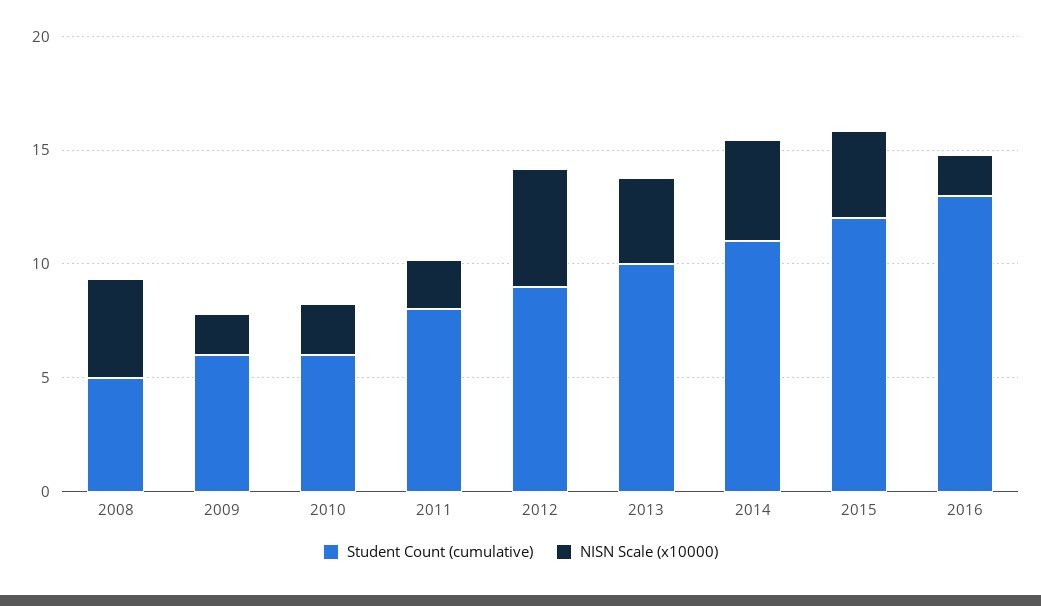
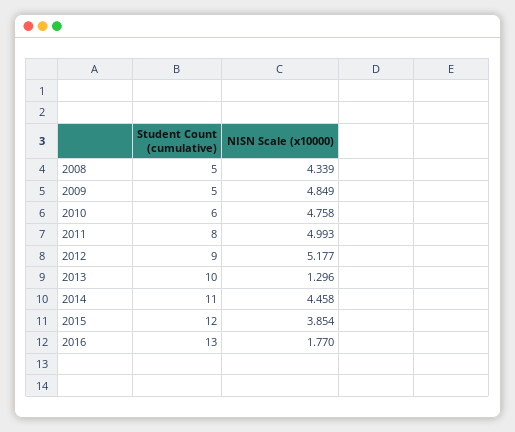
Student Count (cumulative), 2009: 6 -> 5
NISN Scale (x10000), 2009: 2 -> 4.849
NISN Scale (x10000), 2010: 2 -> 4.758
NISN Scale (x10000), 2011: 2 -> 4.993
NISN Scale (x10000), 2013: 4 -> 1.296

